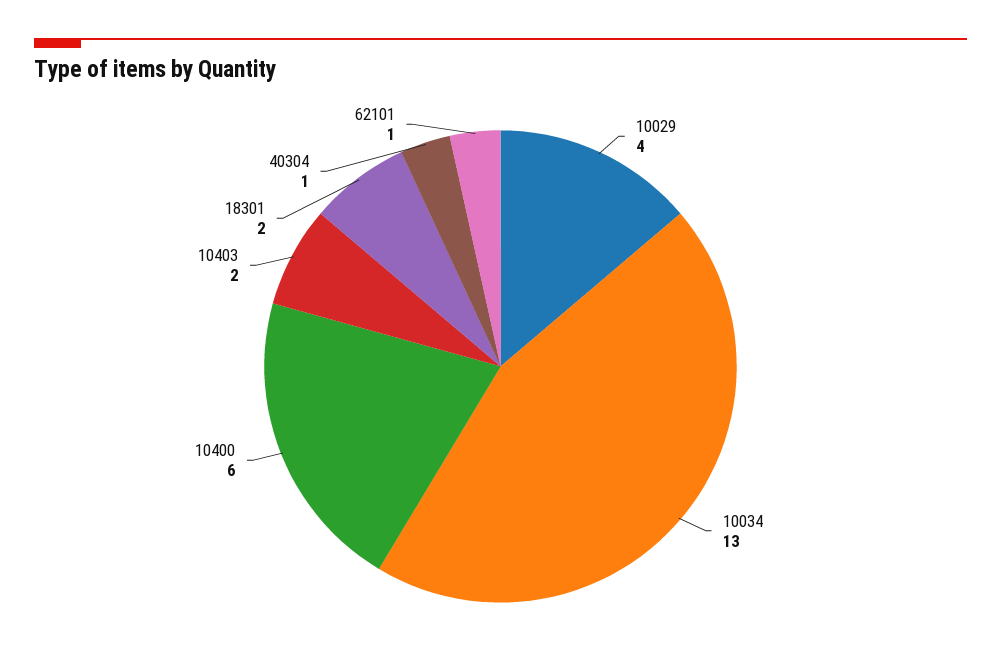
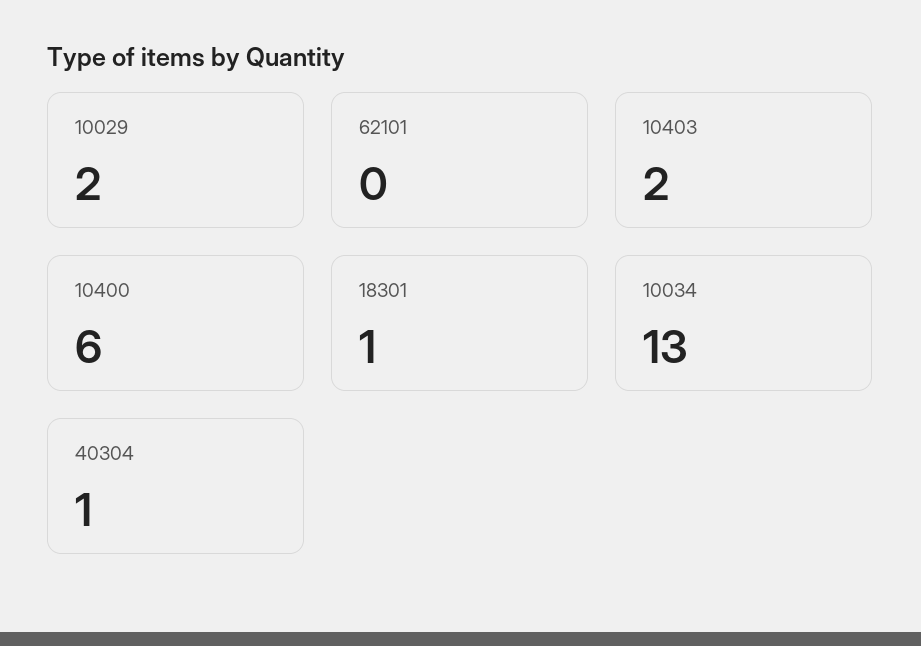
10029: 4 -> 2
18301: 2 -> 1
62101: 1 -> 0

